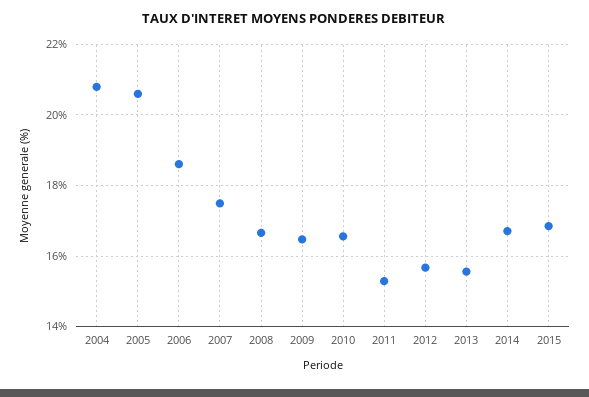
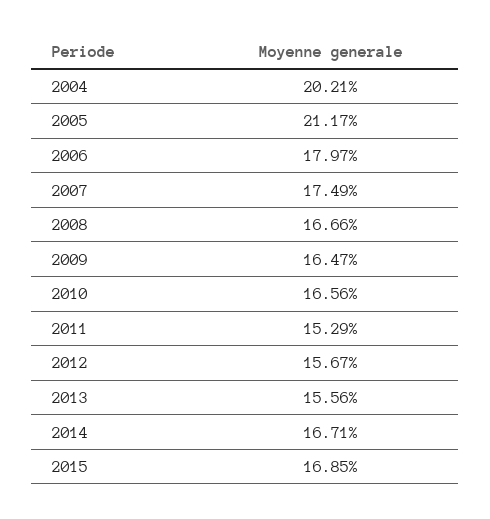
2004: 20.8 -> 20.21
2005: 20.6 -> 21.17
2006: 18.6 -> 17.97

